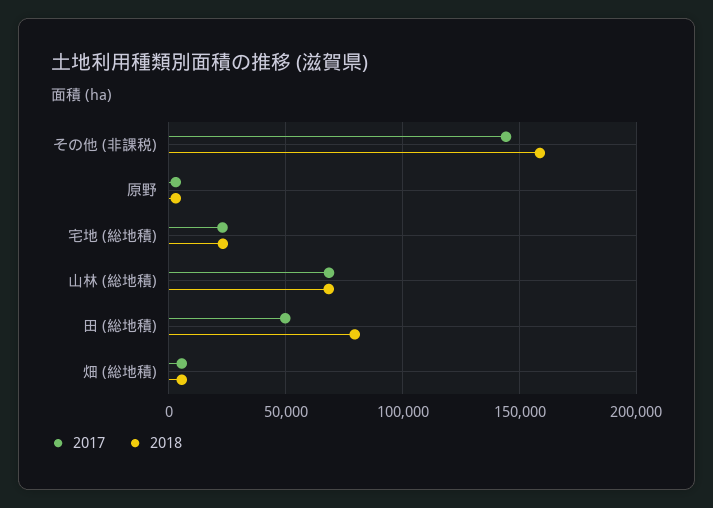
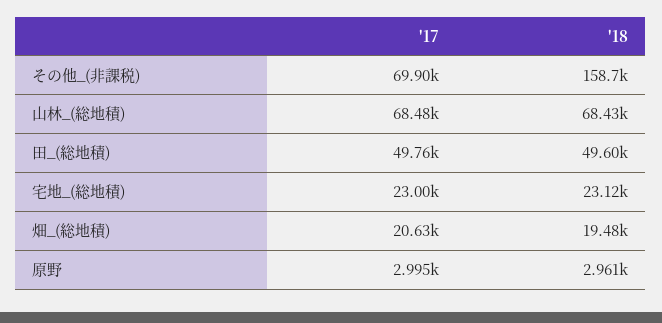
2017, その他 (非課税): 145000 -> 69900
2018, 田 (総地積): 80000 -> 49600
2017, 畑 (総地積): 5000 -> 20630
2018, 畑 (総地積): 5000 -> 19480

